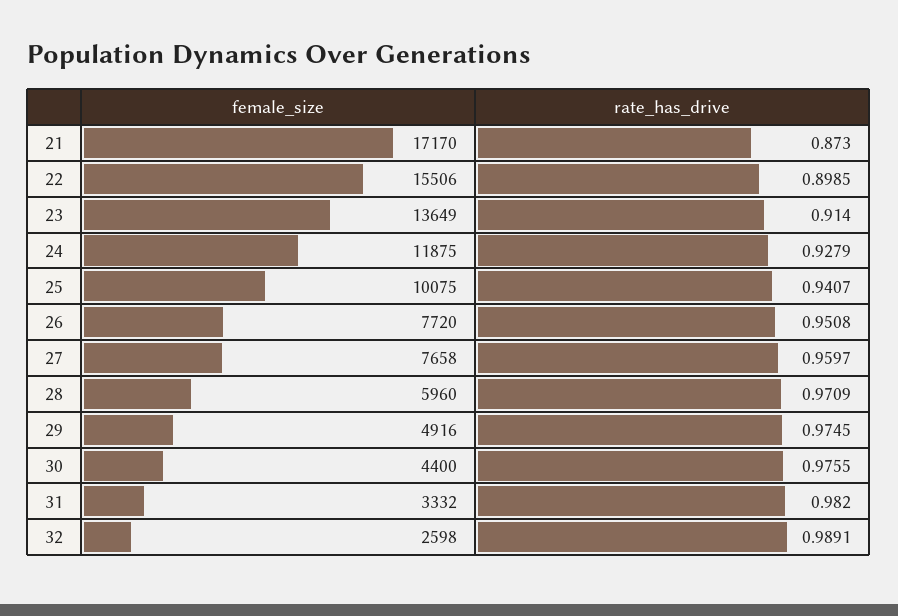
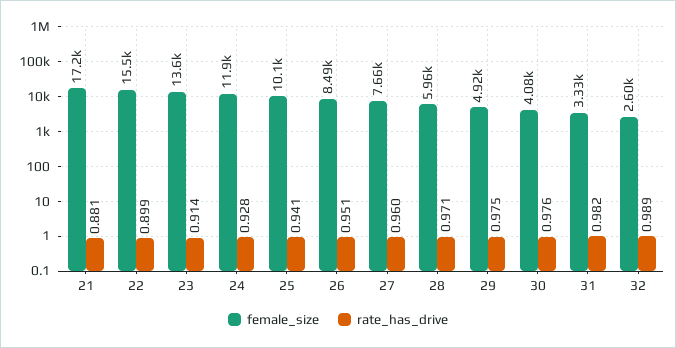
rate_has_drive, 21: 0.873 -> 0.881
female_size, 26: 7720 -> 8490
female_size, 30: 4400 -> 4080

